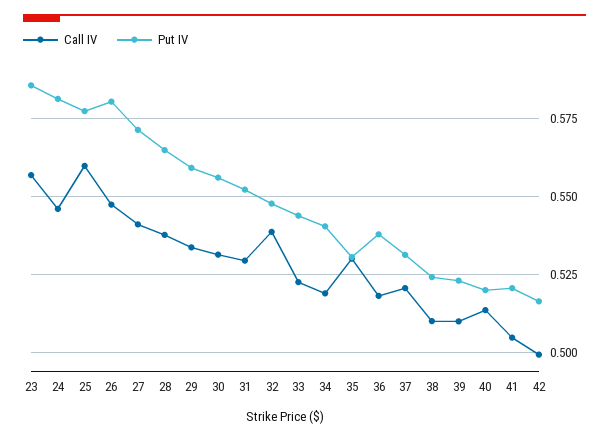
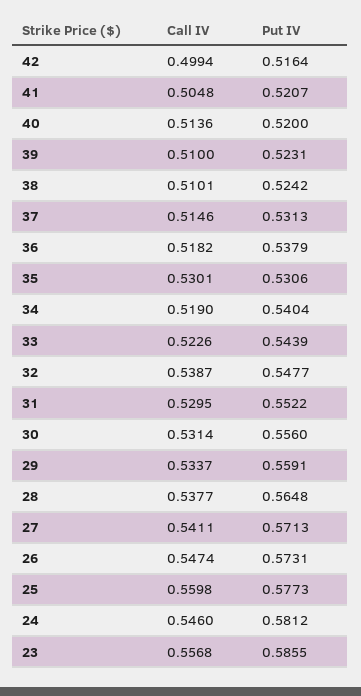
Put IV, 26: 0.58 -> 0.5731
Call IV, 37: 0.52 -> 0.5146

